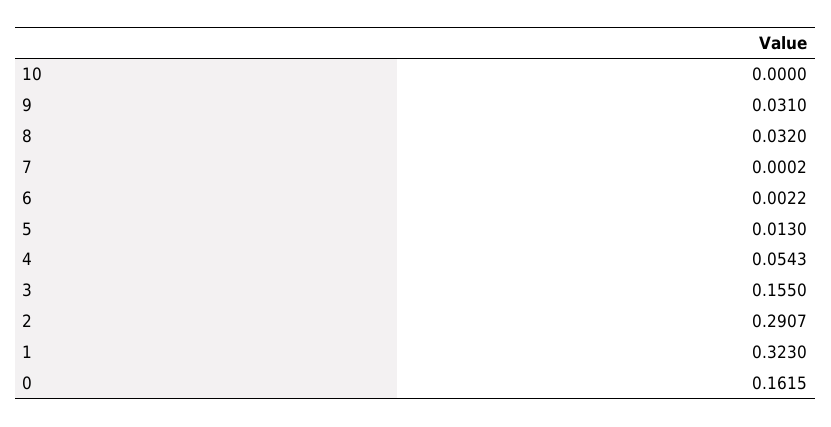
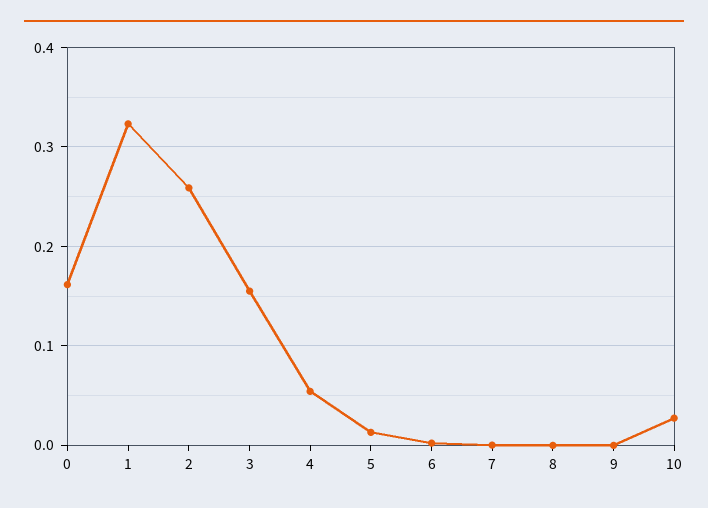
10: 0 -> 0.03
9: 0.031 -> 0
8: 0.032 -> 0
2: 0.2907 -> 0.26

